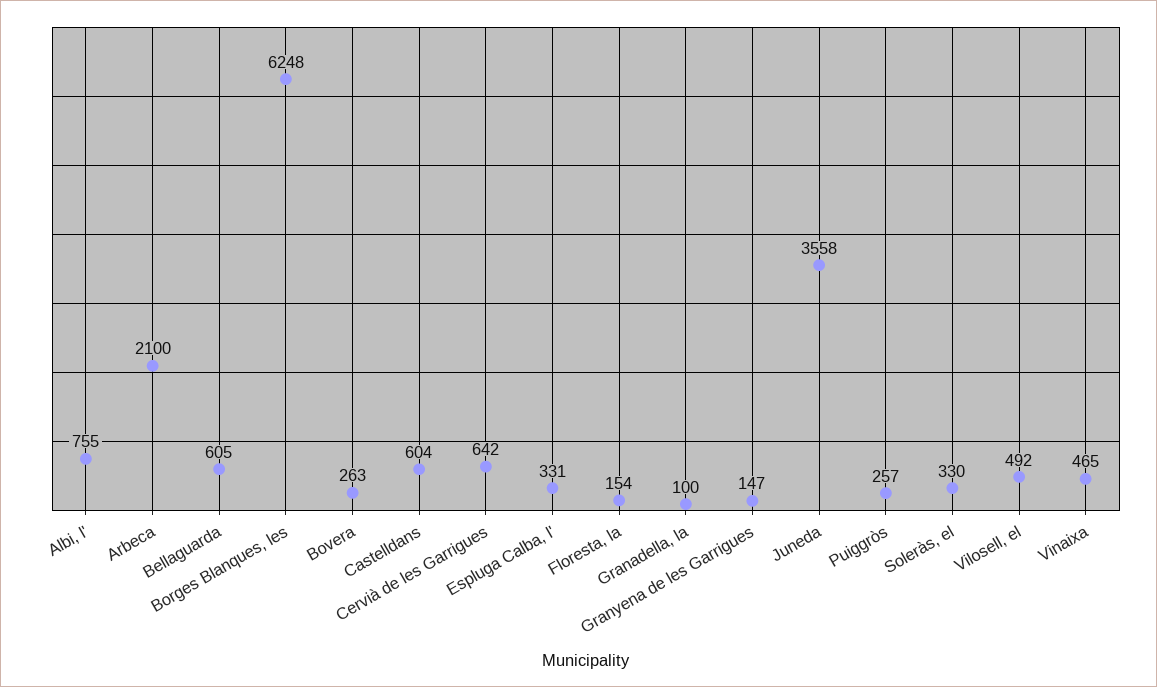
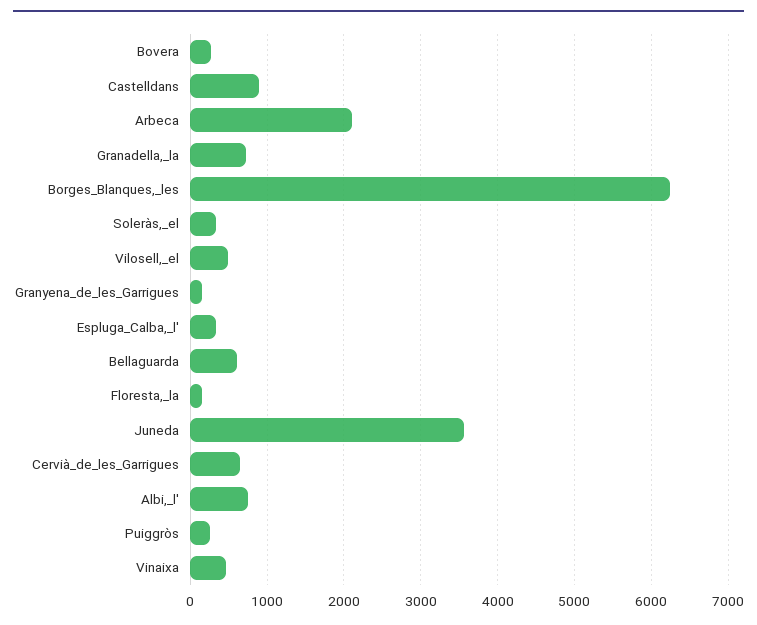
Castelldans: 604 -> 900
Granadella, la: 100 -> 700

